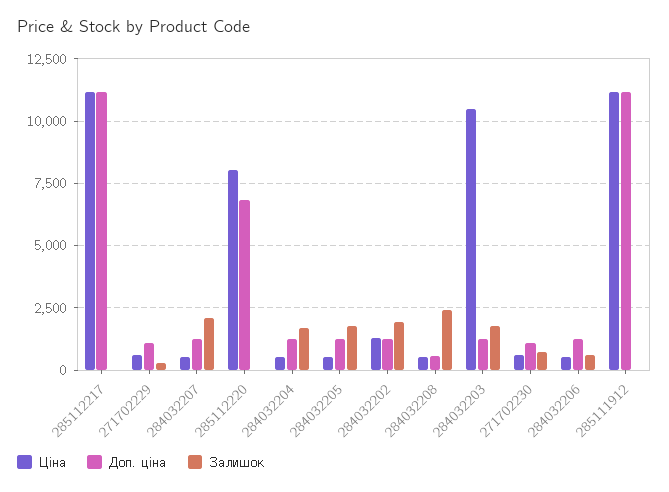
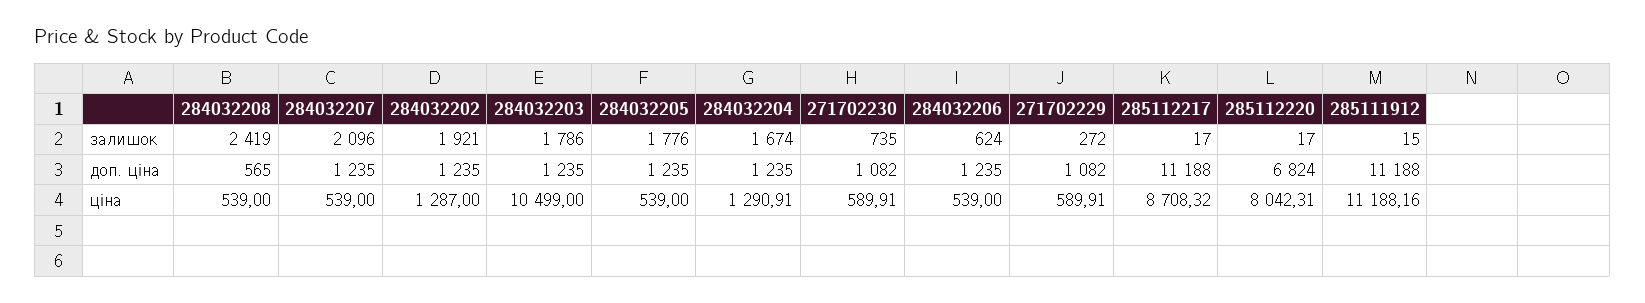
Ціна, 285112217: 11250 -> 8708.32
Ціна, 284032204: 500 -> 1290.91

